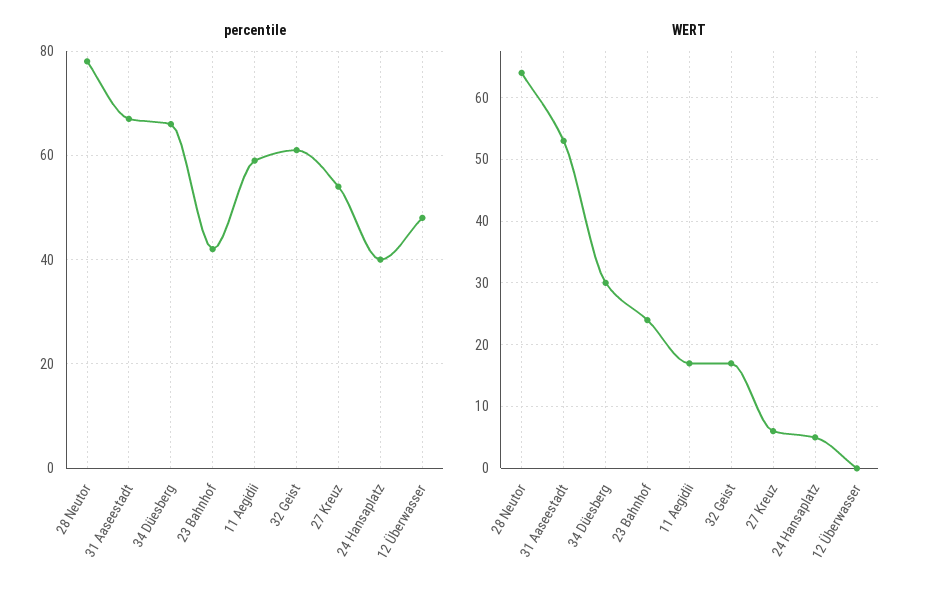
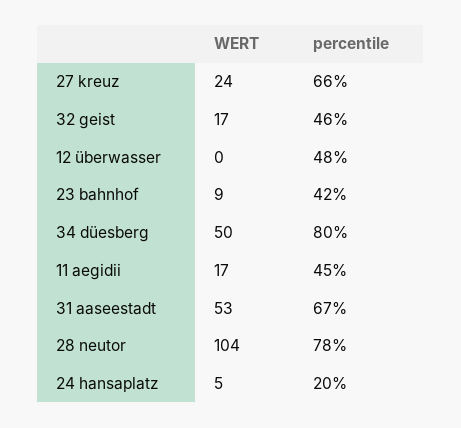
percentile, 34 Düesberg: 65 -> 80
percentile, 11 Aegidii: 60 -> 45
percentile, 32 Geist: 60 -> 46
percentile, 27 Kreuz: 55 -> 66
percentile, 24 Hansaplatz: 40 -> 20
WERT, 28 Neutor: 64 -> 104
WERT, 34 Düesberg: 30 -> 50
WERT, 23 Bahnhof: 24 -> 9
WERT, 27 Kreuz: 6 -> 24

